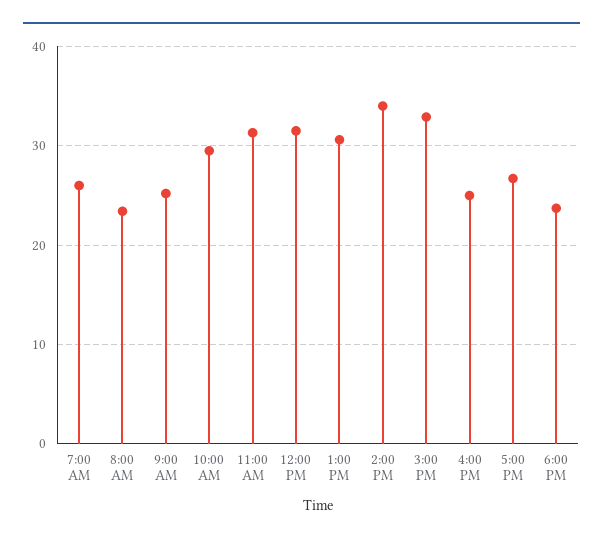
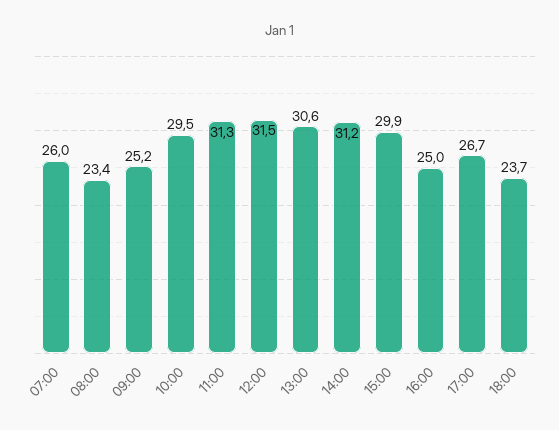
2:00 PM: 34 -> 31.2
3:00 PM: 33 -> 29.9

